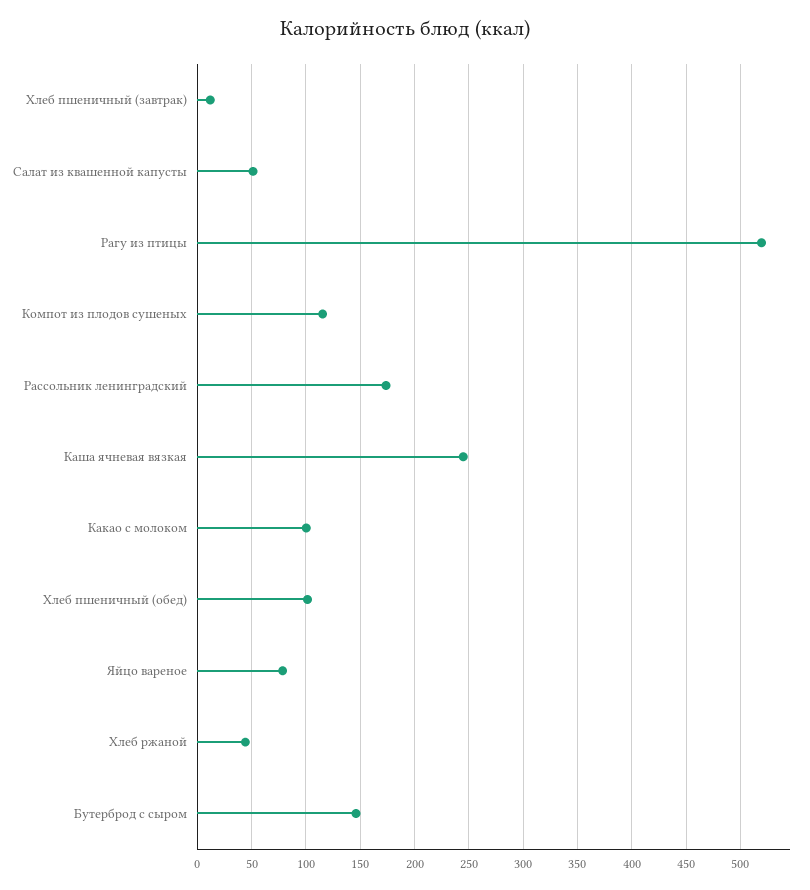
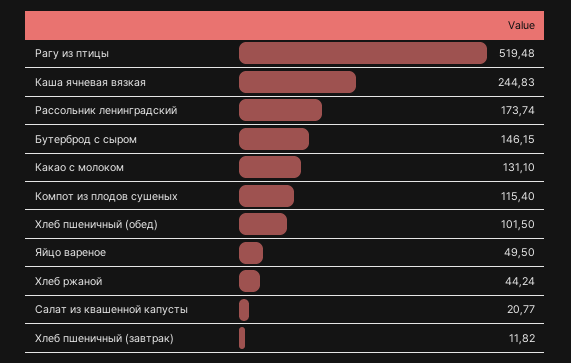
Салат из квашенной капусты: 50 -> 20.77
Какао с молоком: 100 -> 131.1
Яйцо вареное: 80 -> 49.5

